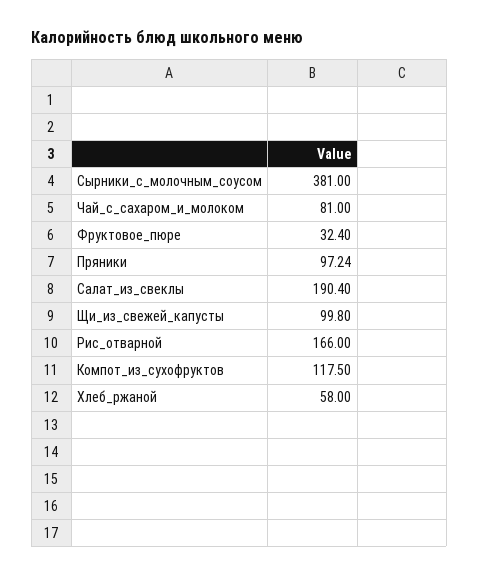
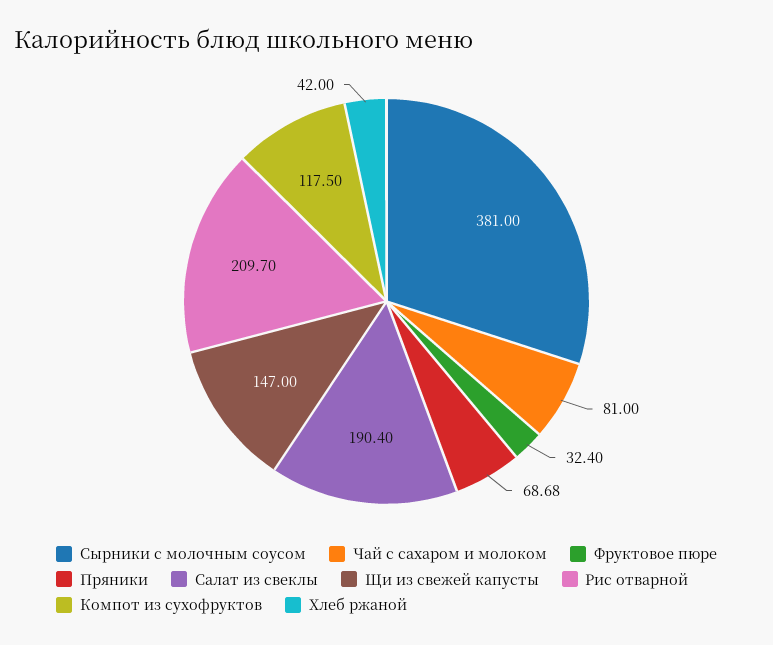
Пряники: 97.24 -> 68.68
Щи_из_свежей_капусты: 99.8 -> 147
Рис_отварной: 166 -> 209.7
Хлеб_ржаной: 58 -> 42

